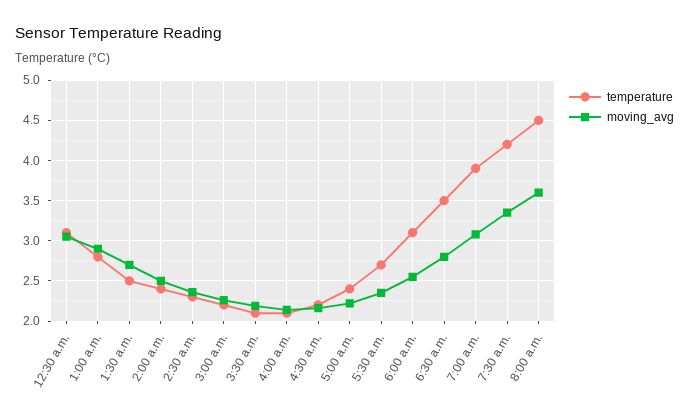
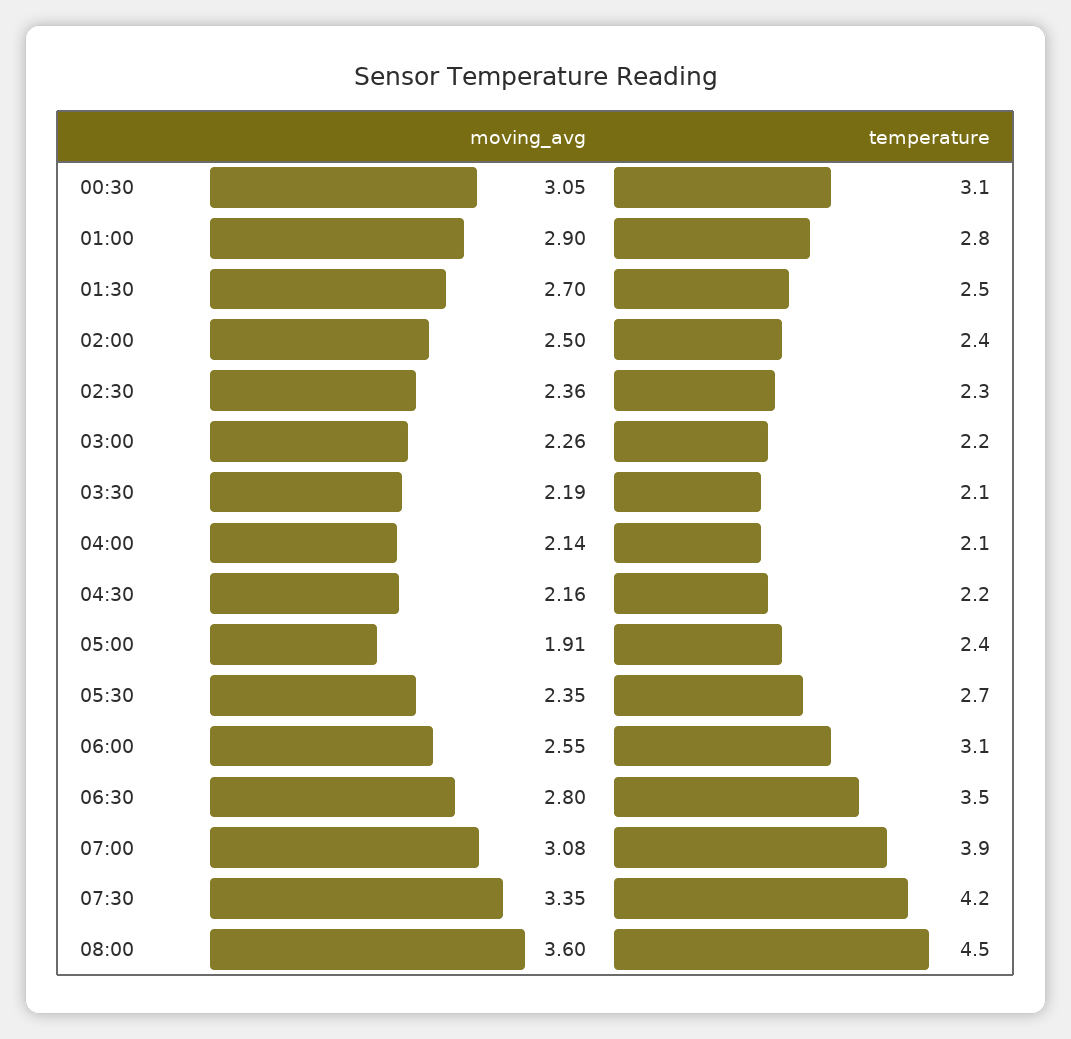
moving_avg, 5:00 a.m.: 2.2 -> 1.91

